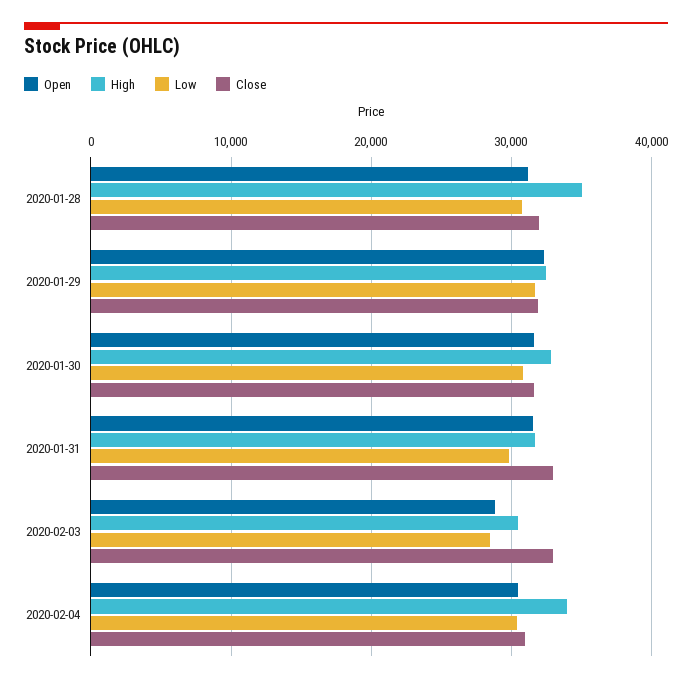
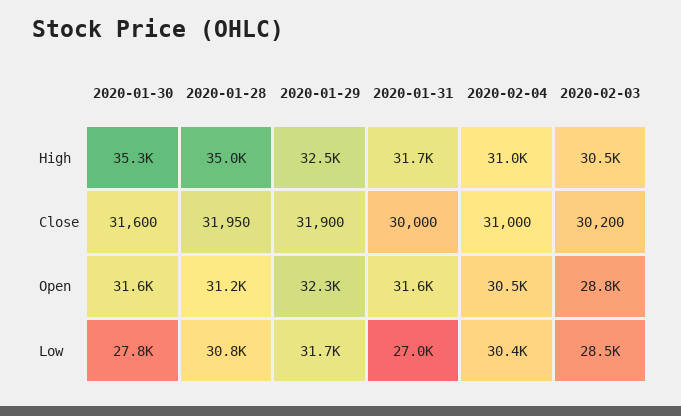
High, 2020-01-30: 33000 -> 35300
Low, 2020-01-30: 31000 -> 27800
Low, 2020-01-31: 30000 -> 27000
Close, 2020-01-31: 33000 -> 30000
Close, 2020-02-03: 33000 -> 30200
High, 2020-02-04: 34000 -> 31000

